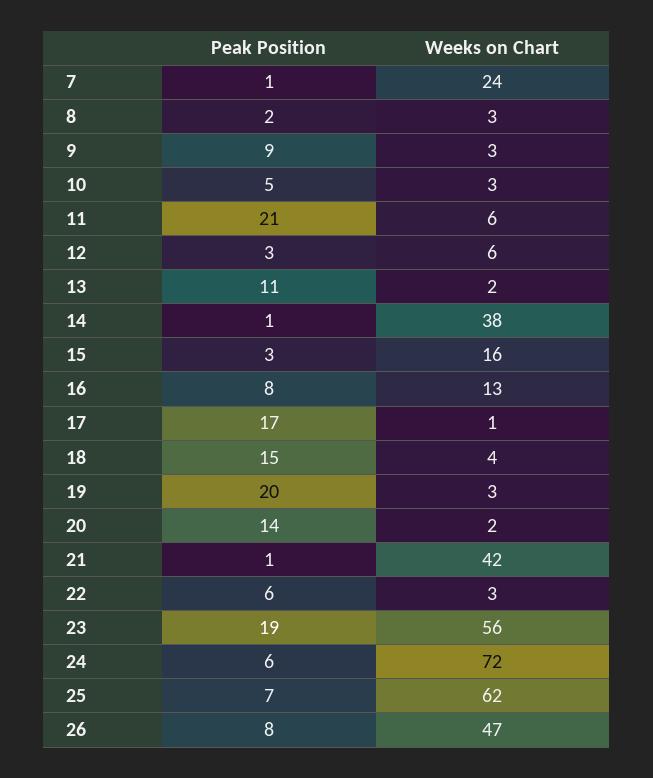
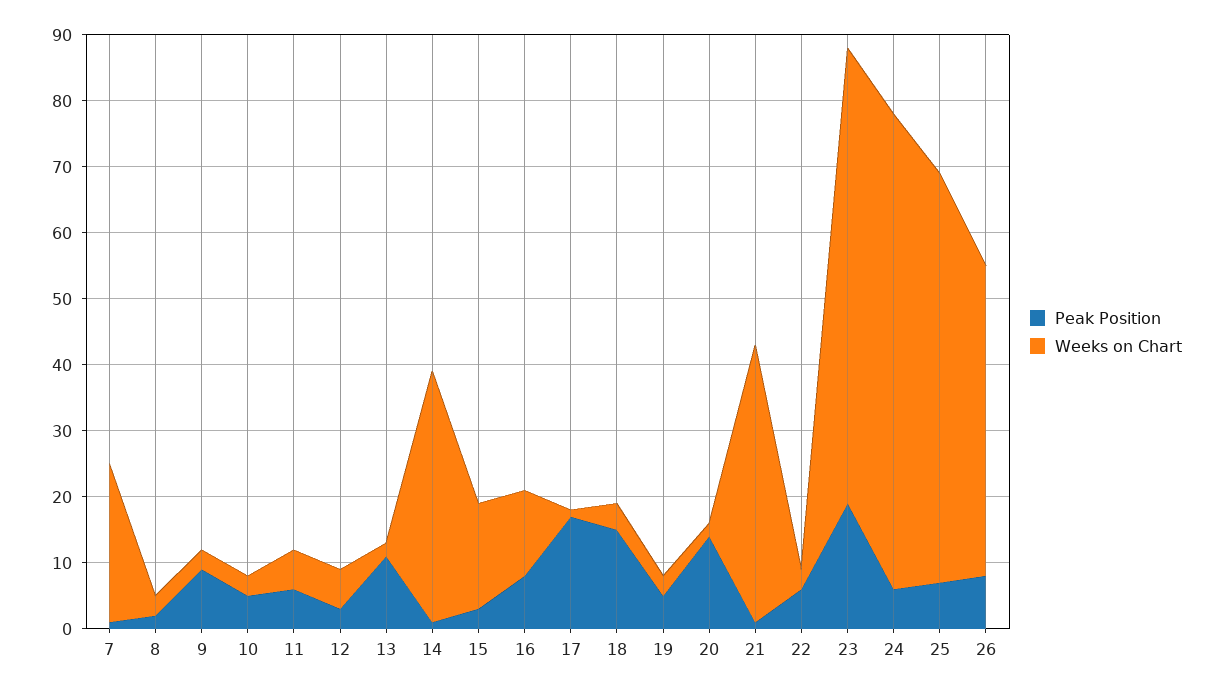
Peak Position, 11: 21 -> 5
Peak Position, 19: 20 -> 5
Weeks on Chart, 23: 56 -> 70

